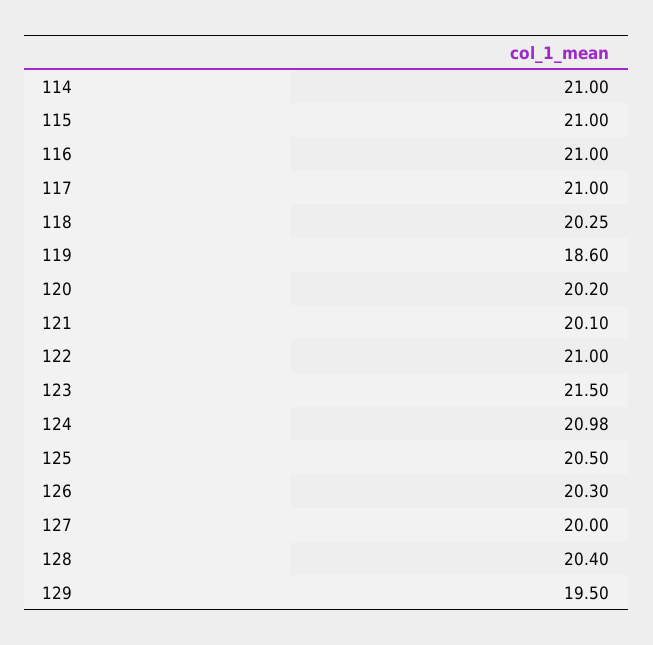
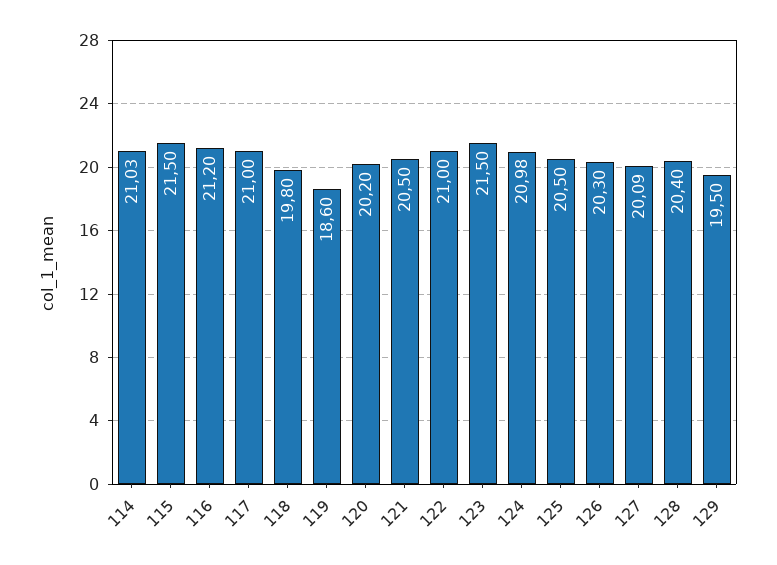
114: 21 -> 21.03
115: 21 -> 21.5
116: 21 -> 21.2
118: 20.25 -> 19.8
121: 20.1 -> 20.5
127: 20 -> 20.09

